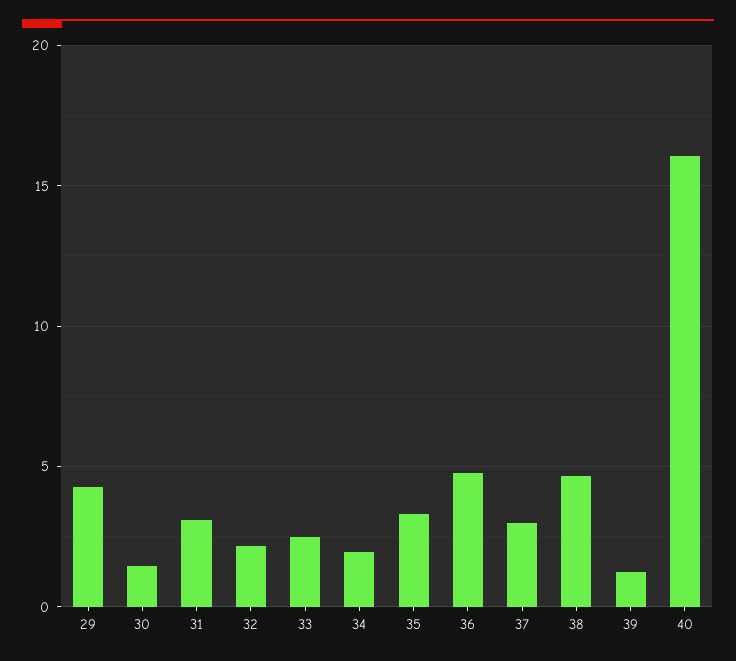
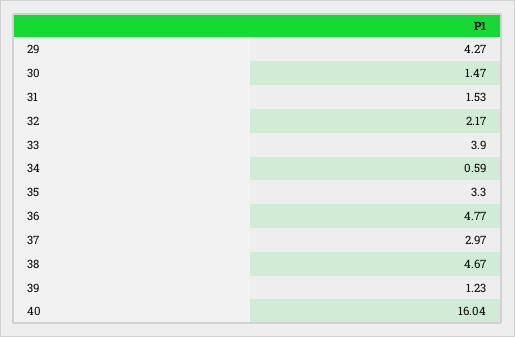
31: 3 -> 1.53
33: 2.5 -> 3.9
34: 2 -> 0.59

